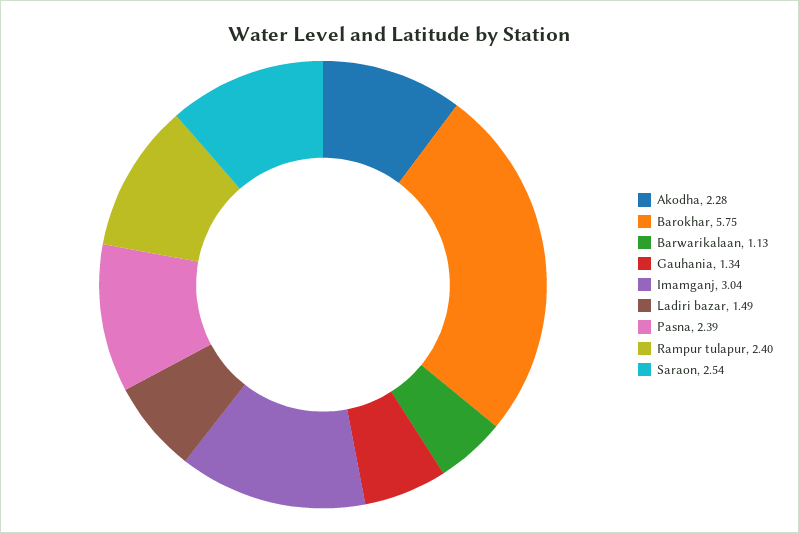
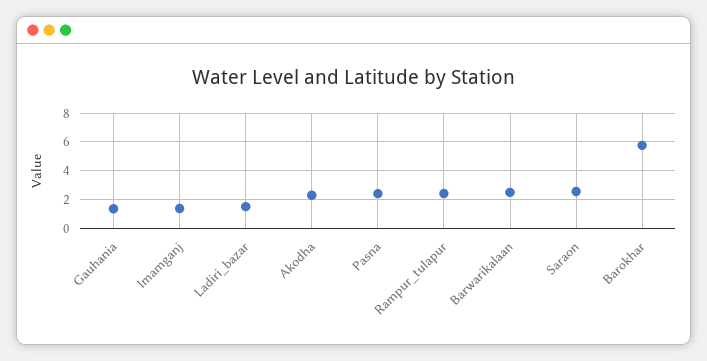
Barwarikalaan: 1.13 -> 2.5
Imamganj: 3.04 -> 1.5

